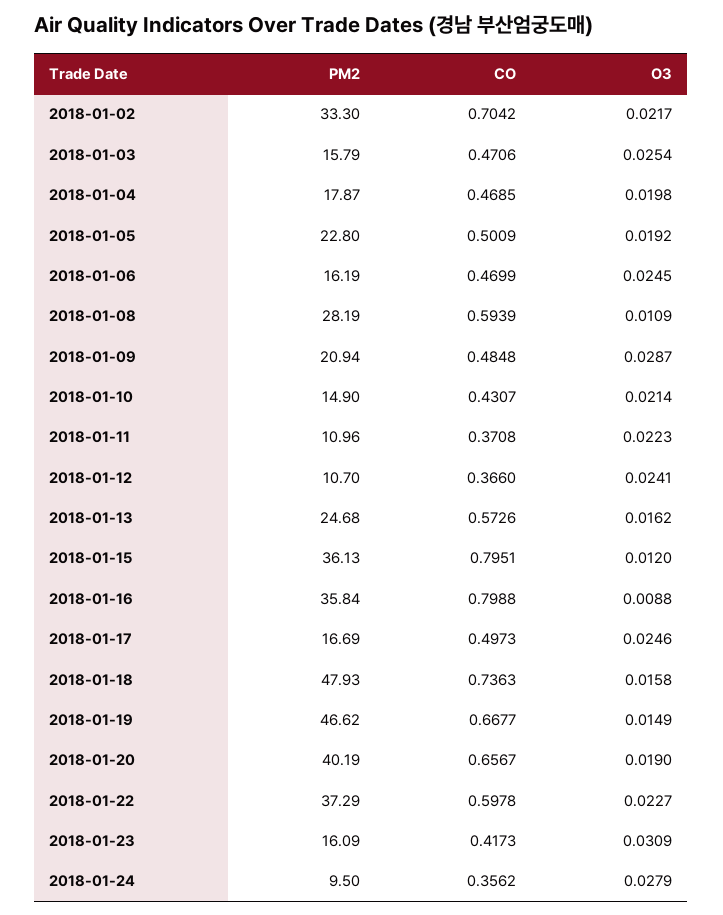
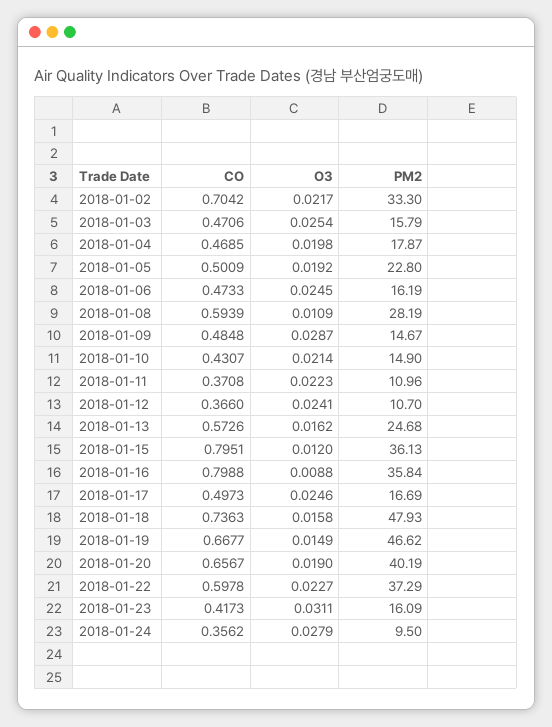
CO, 2018-01-06: 0.4699 -> 0.4733
PM2, 2018-01-09: 20.94 -> 14.67
O3, 2018-01-23: 0.0309 -> 0.0311

